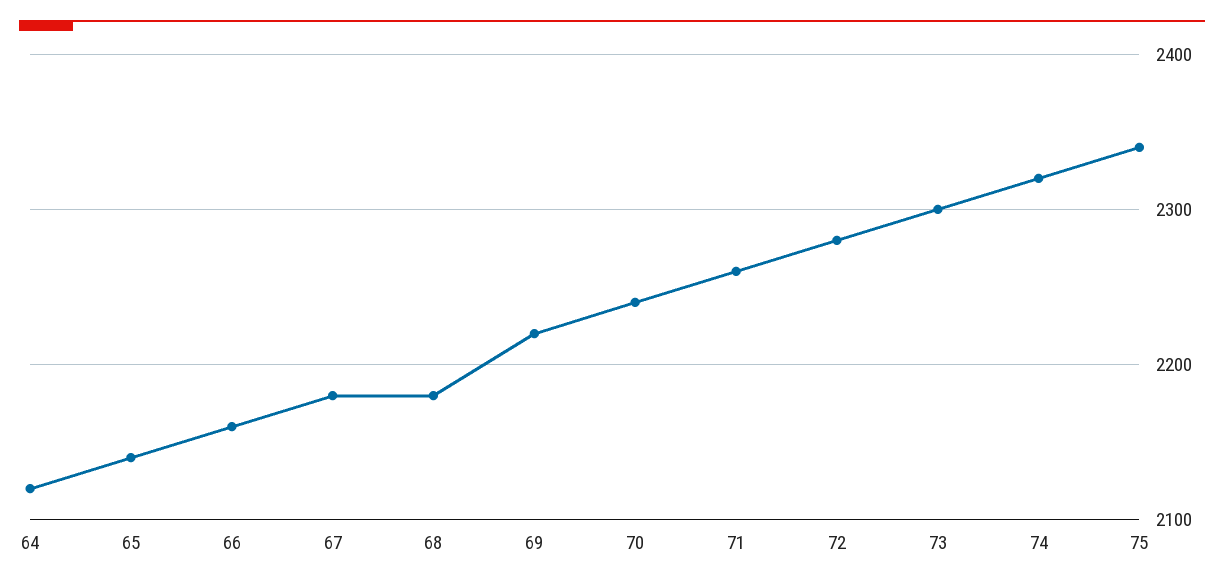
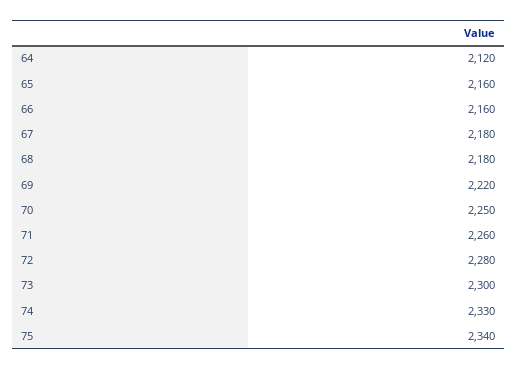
65: 2140 -> 2160
70: 2240 -> 2250
74: 2320 -> 2330

